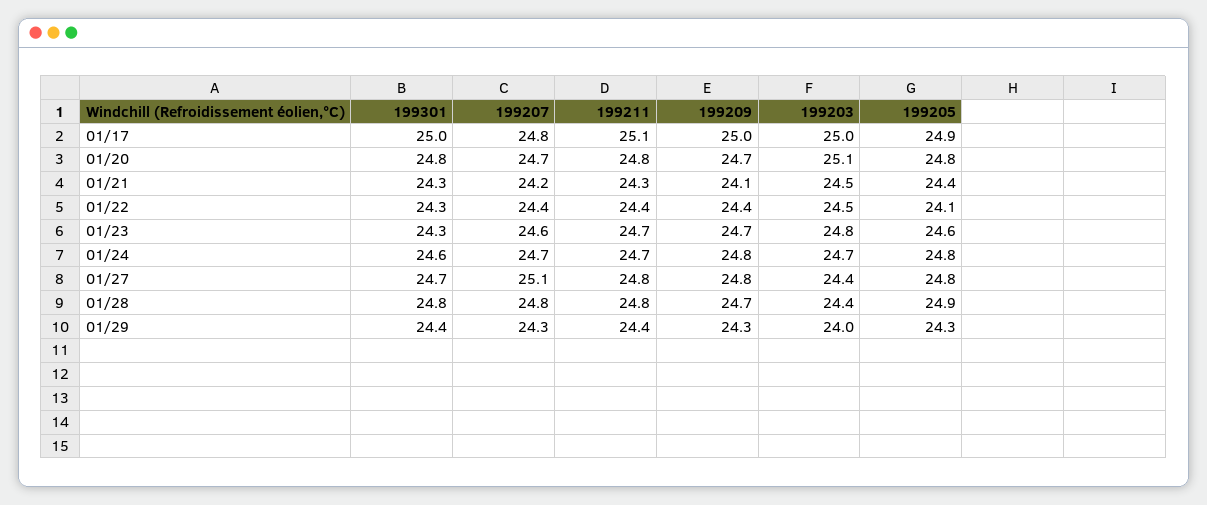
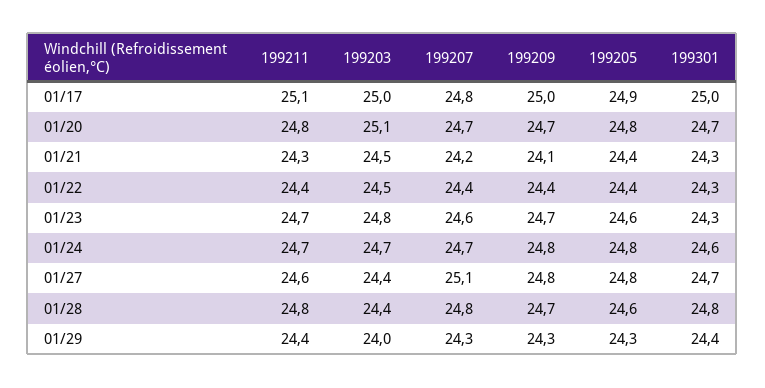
199301, 01/20: 24.8 -> 24.7
199205, 01/22: 24.1 -> 24.4
199211, 01/27: 24.8 -> 24.6
199205, 01/28: 24.9 -> 24.6

